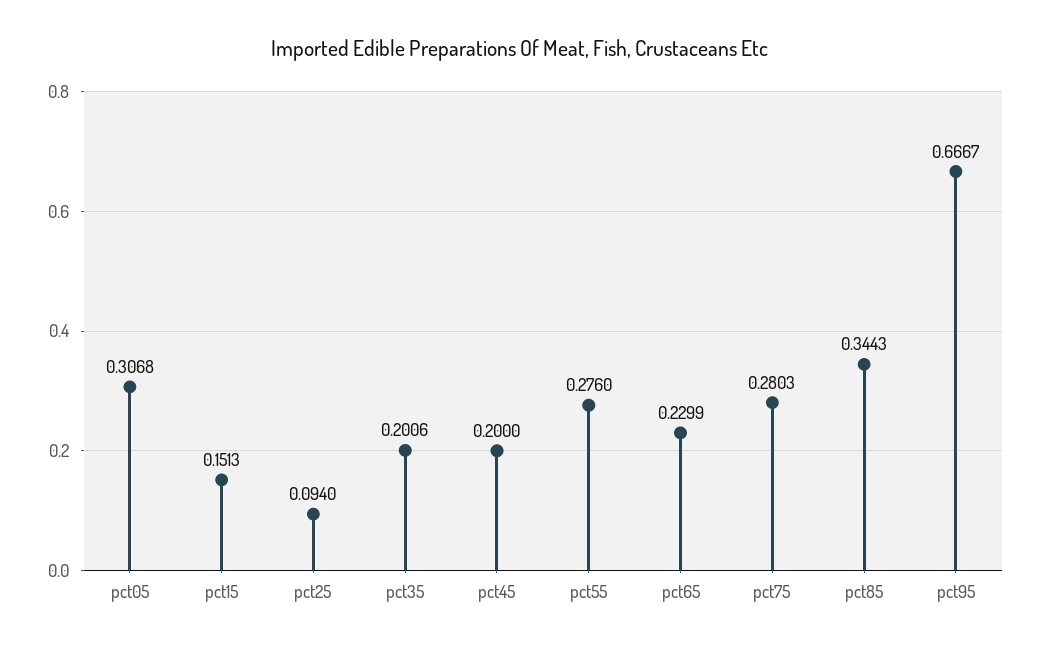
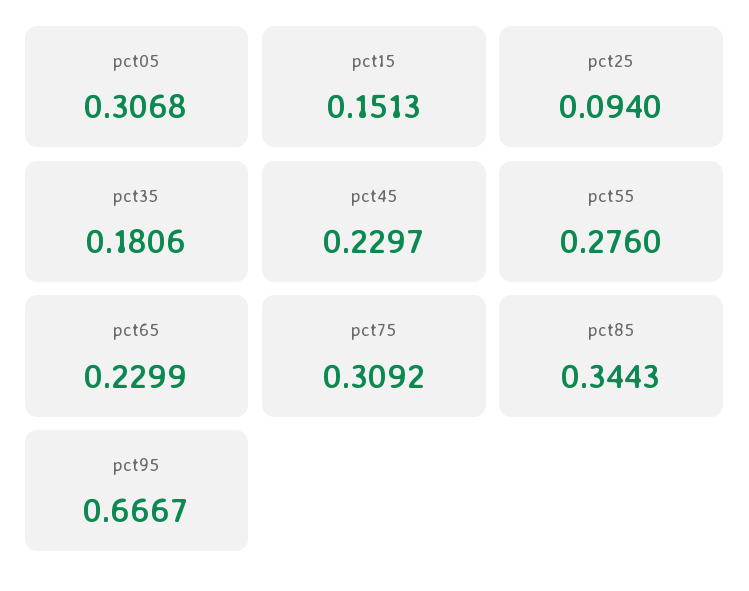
pct35: 0.2006 -> 0.1806
pct45: 0.2 -> 0.2297
pct75: 0.2803 -> 0.3092

